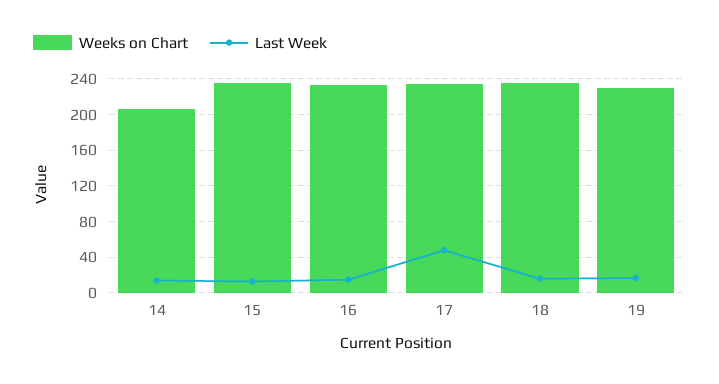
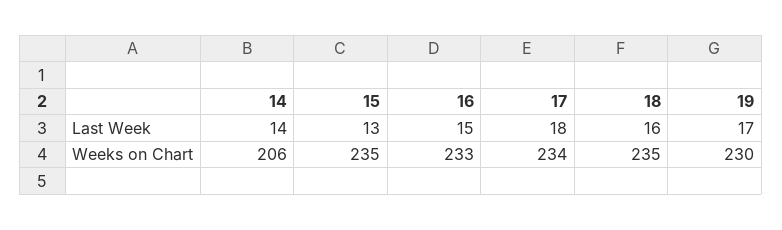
Last Week, 17: 50 -> 18

